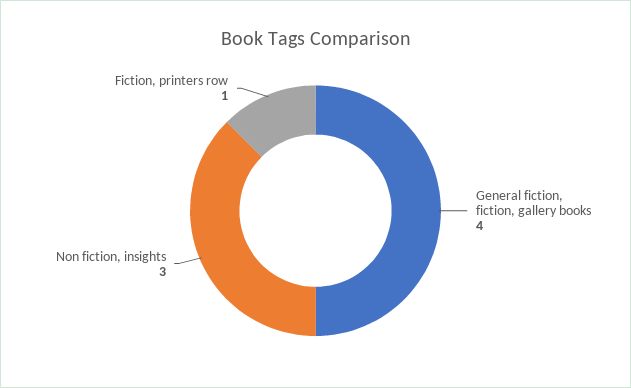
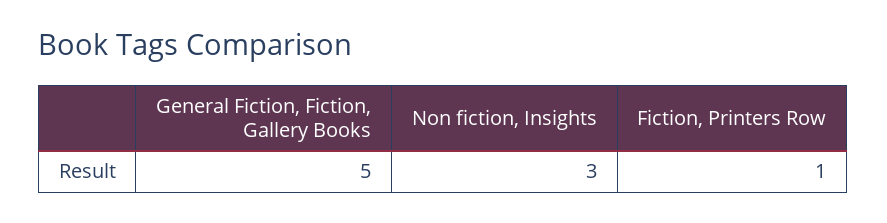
General fiction, fiction, gallery books: 4 -> 5

